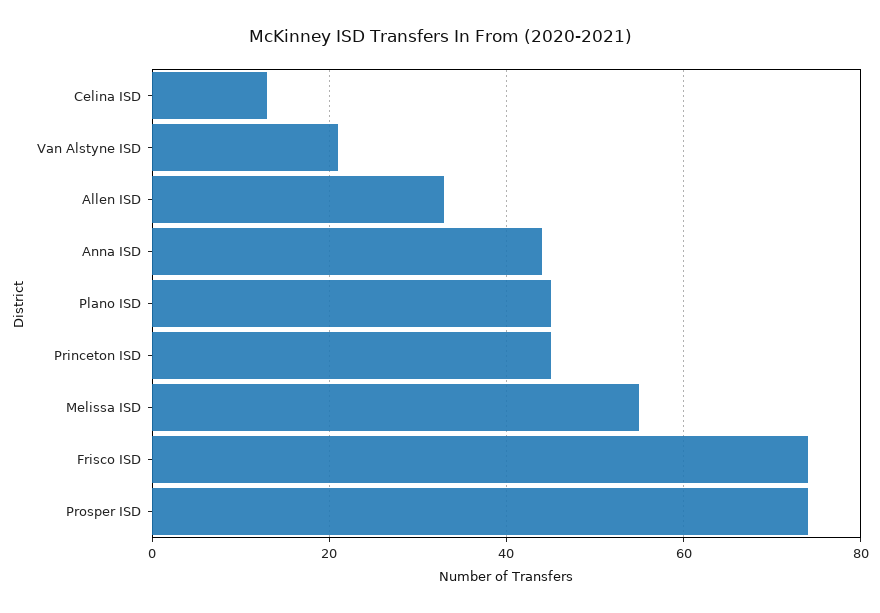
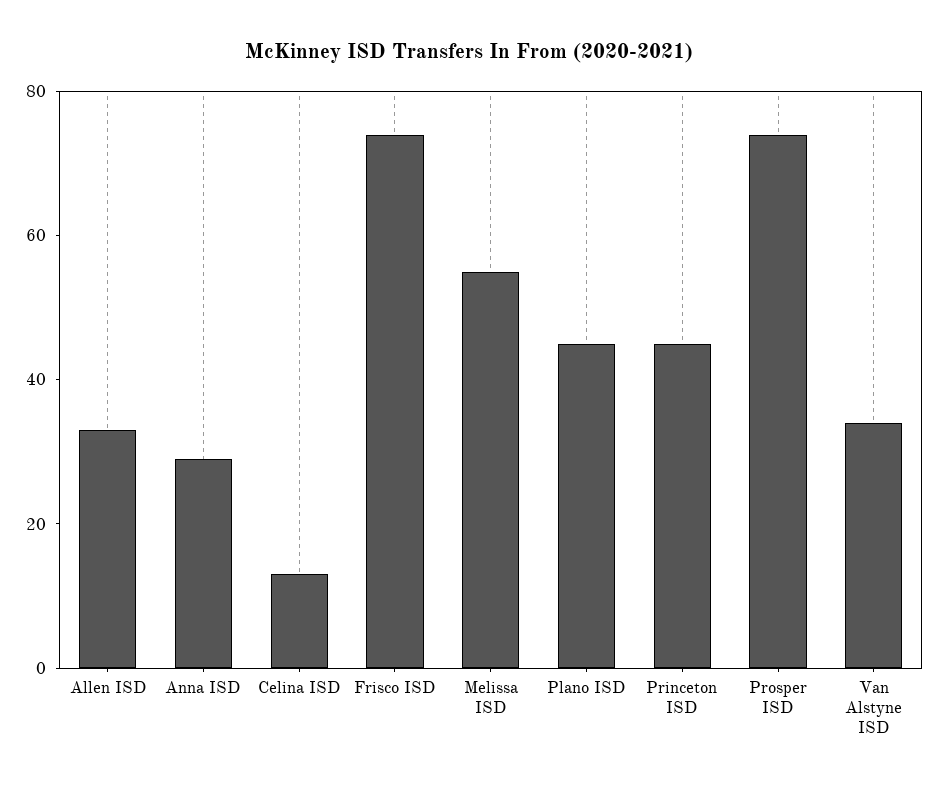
Van Alstyne ISD: 20 -> 35
Anna ISD: 45 -> 30

